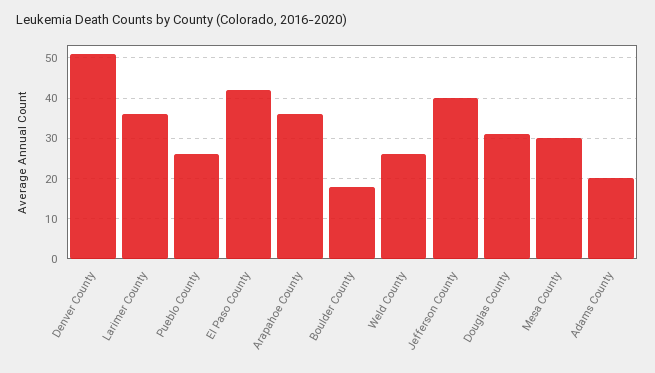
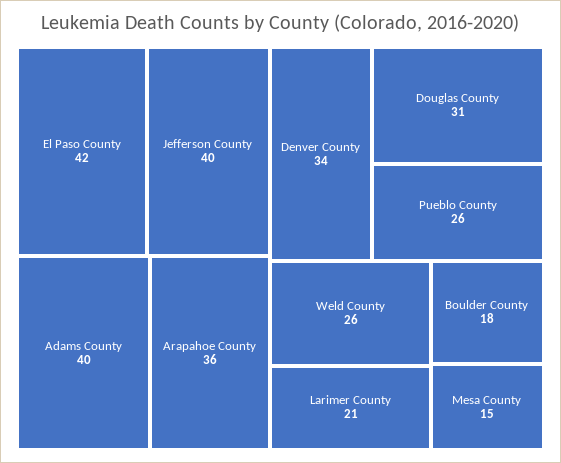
Denver County: 50 -> 34
Larimer County: 35 -> 21
Mesa County: 30 -> 15
Adams County: 20 -> 40

